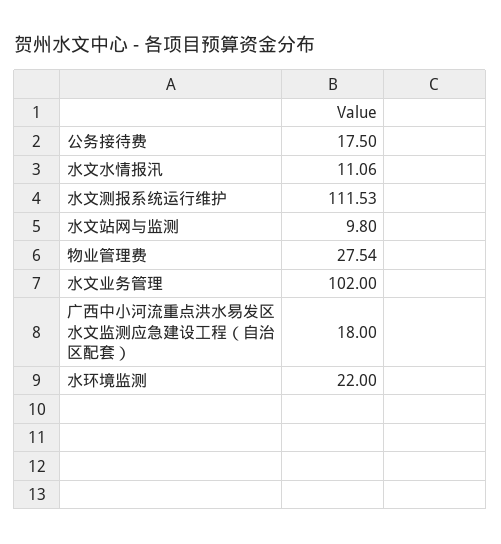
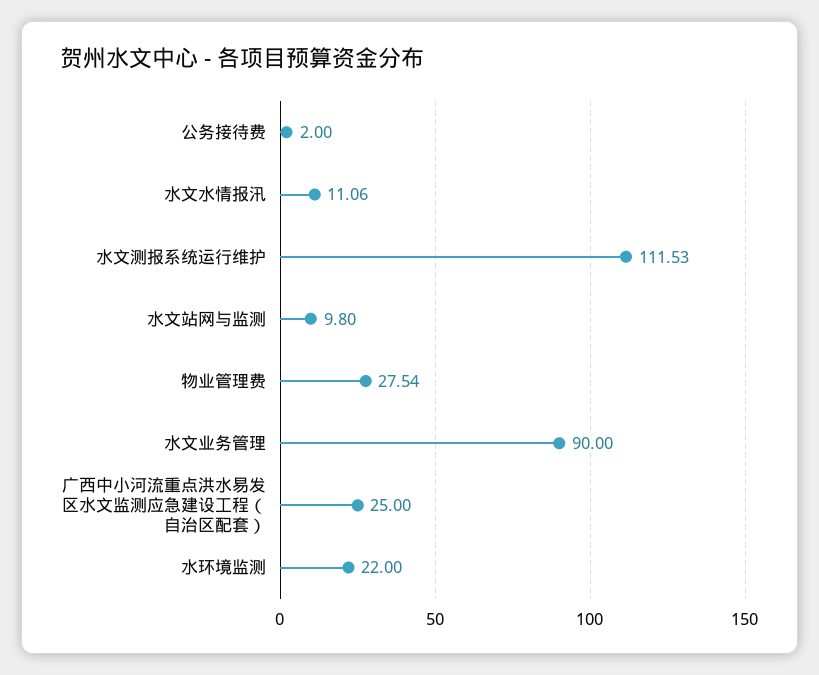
公务接待费: 17.5 -> 2
水文业务管理: 102 -> 90
广西中小河流重点洪水易发区水文监测应急建设工程（自治区配套）: 18 -> 25

